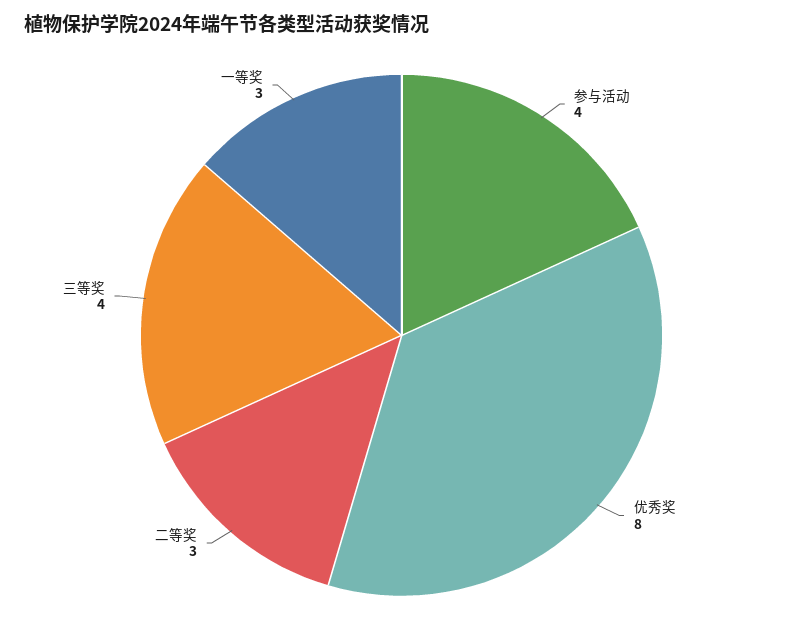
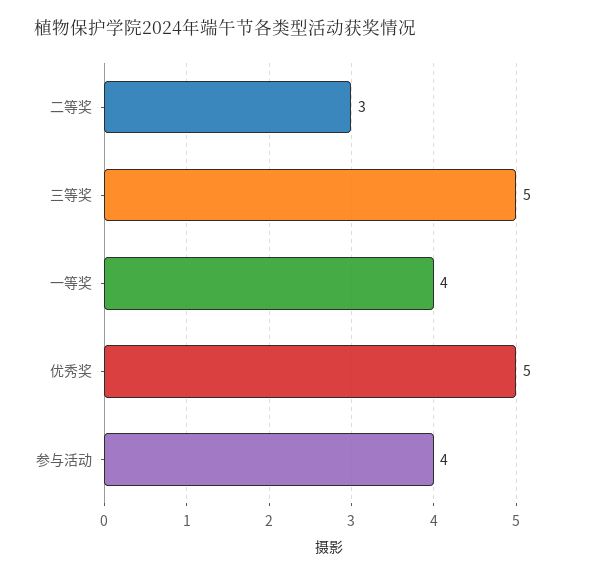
优秀奖: 8 -> 5
三等奖: 4 -> 5
一等奖: 3 -> 4

